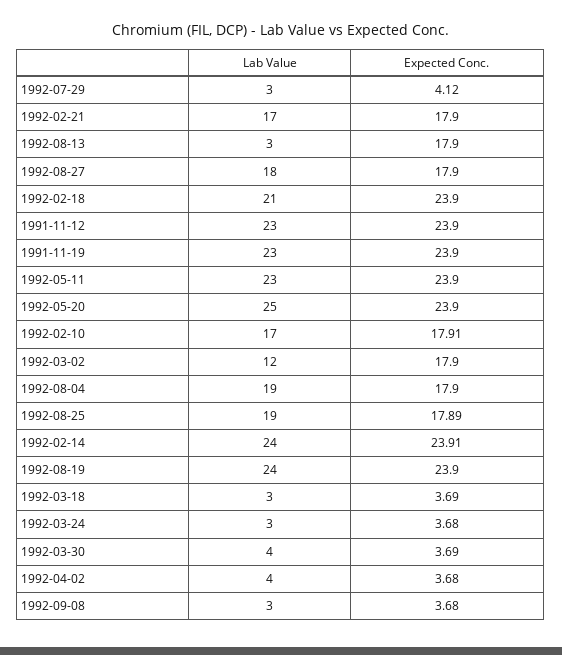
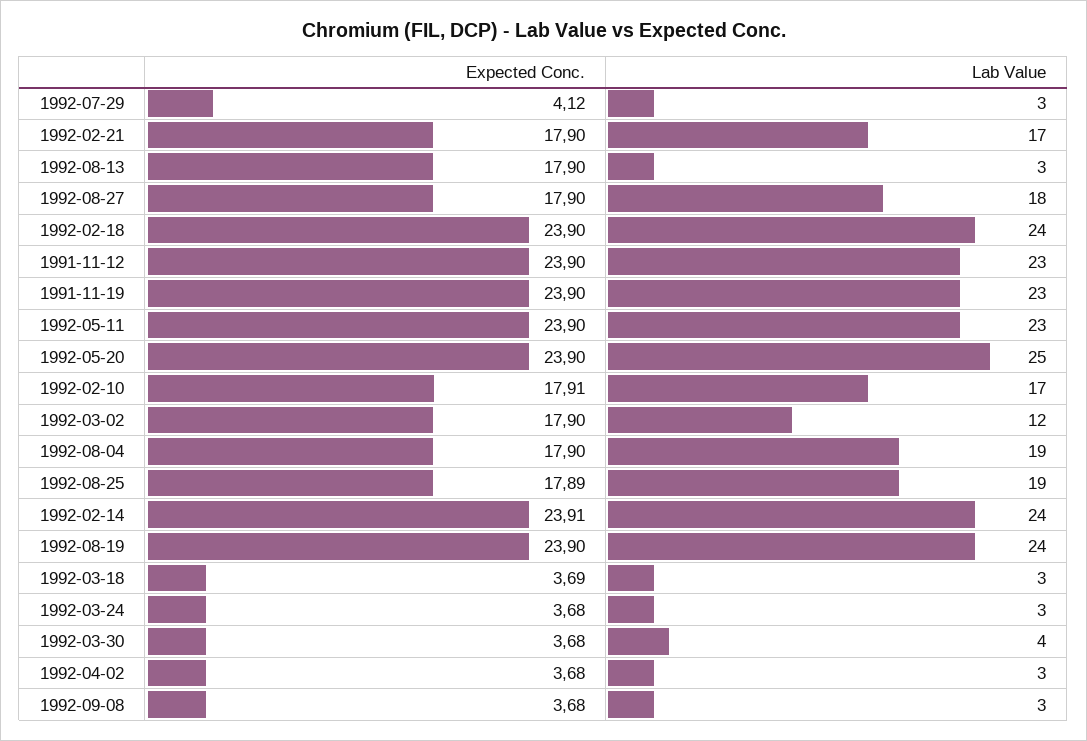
Lab Value, 1992-02-18: 21 -> 24
Expected Conc., 1992-03-30: 3.69 -> 3.68
Lab Value, 1992-04-02: 4 -> 3

